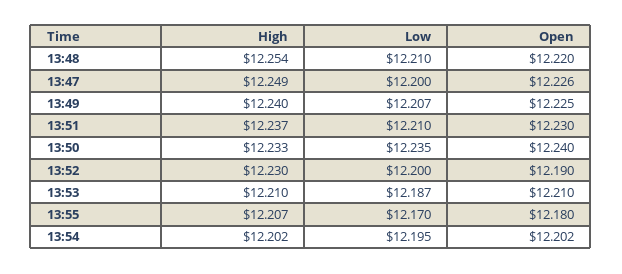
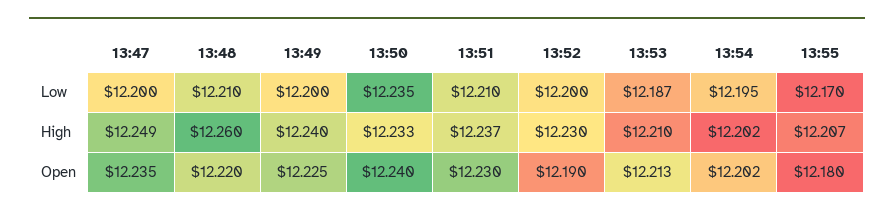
High, 13:48: 12.254 -> 12.26
Open, 13:47: 12.226 -> 12.235
Low, 13:49: 12.207 -> 12.2
Open, 13:53: 12.21 -> 12.213

